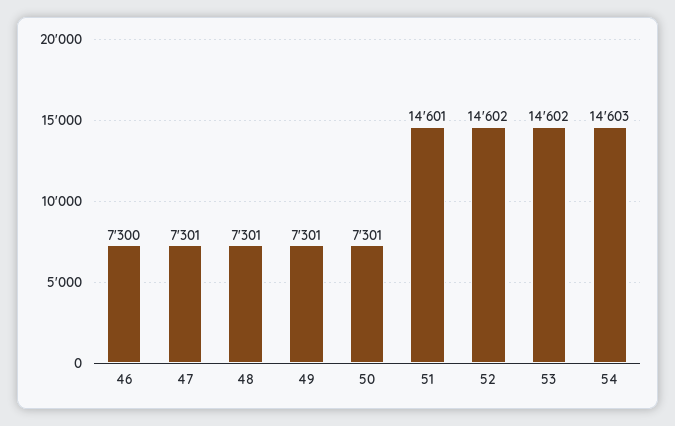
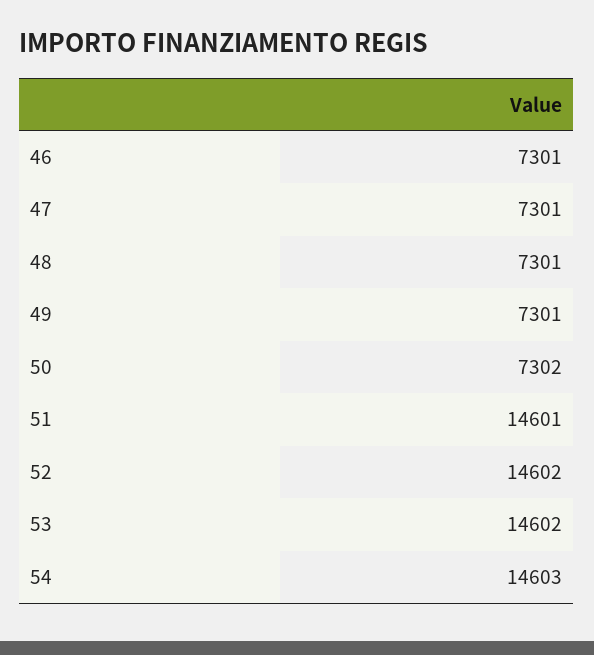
46: 7300 -> 7301
50: 7301 -> 7302

